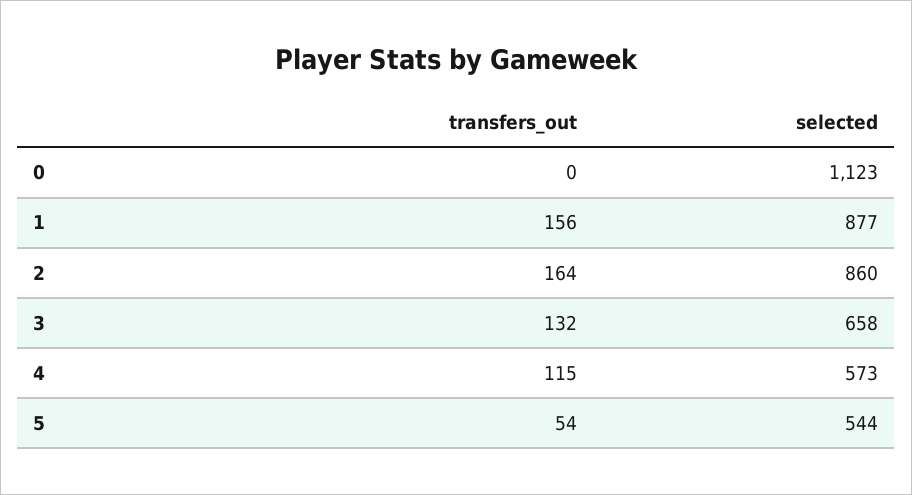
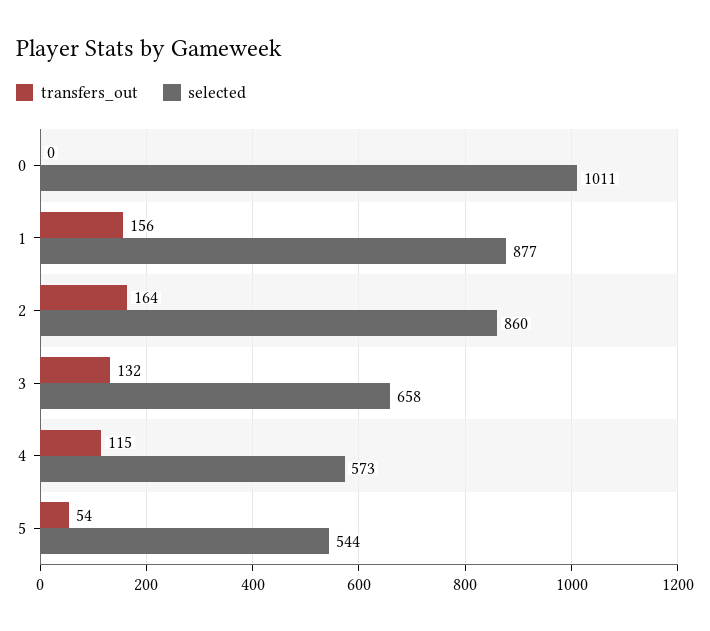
selected, 0: 1123 -> 1011

